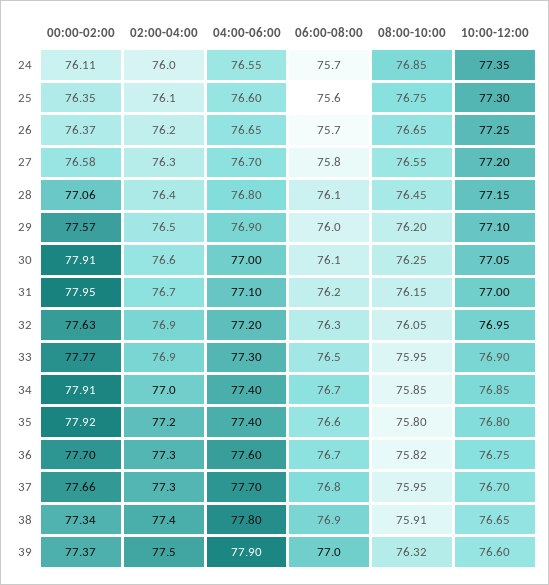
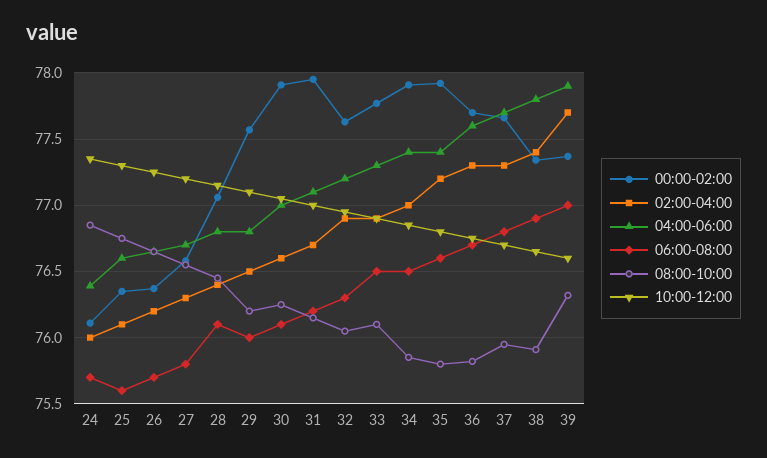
04:00-06:00, 24: 76.55 -> 76.4
04:00-06:00, 29: 76.9 -> 76.8
08:00-10:00, 33: 75.95 -> 76.1
06:00-08:00, 34: 76.7 -> 76.5
02:00-04:00, 39: 77.5 -> 77.7

